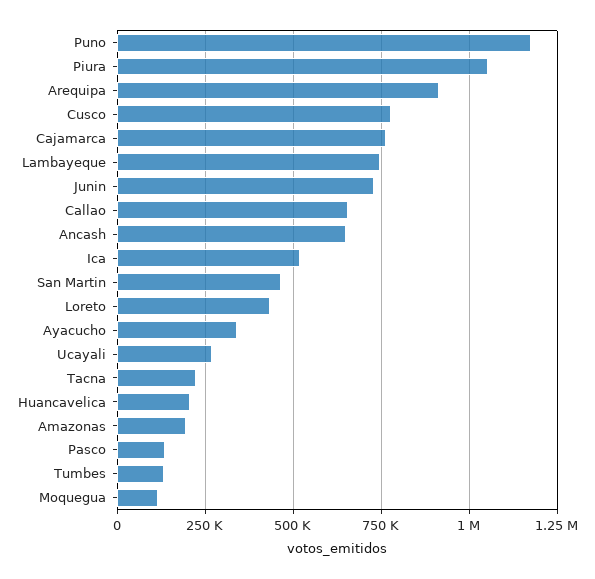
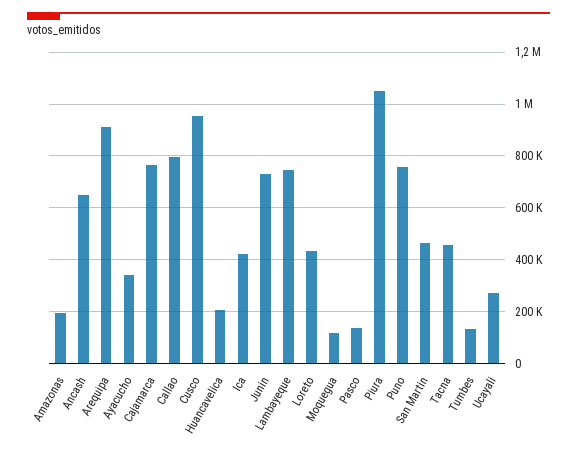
Puno: 1175000 -> 750000
Cusco: 775000 -> 950000
Callao: 650000 -> 800000
Ica: 525000 -> 425000
Tacna: 225000 -> 450000

